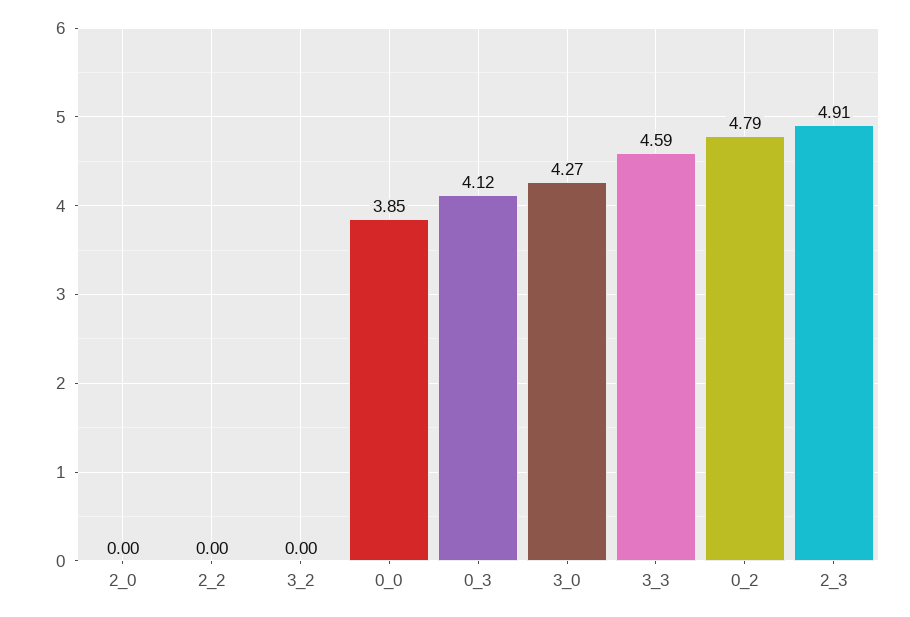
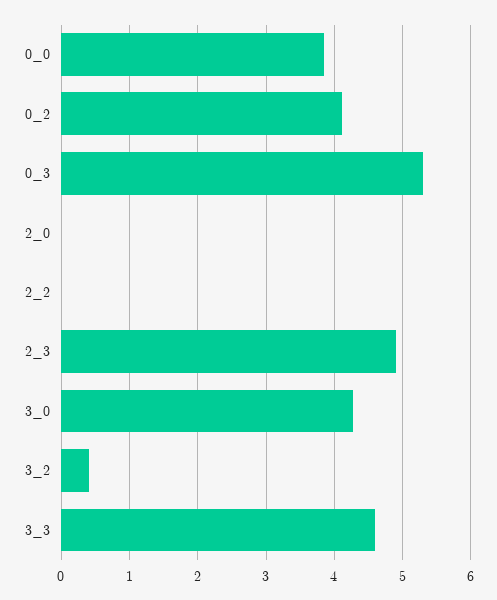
3_2: 0 -> 0.4
0_3: 4.12 -> 5.3
0_2: 4.79 -> 4.1

